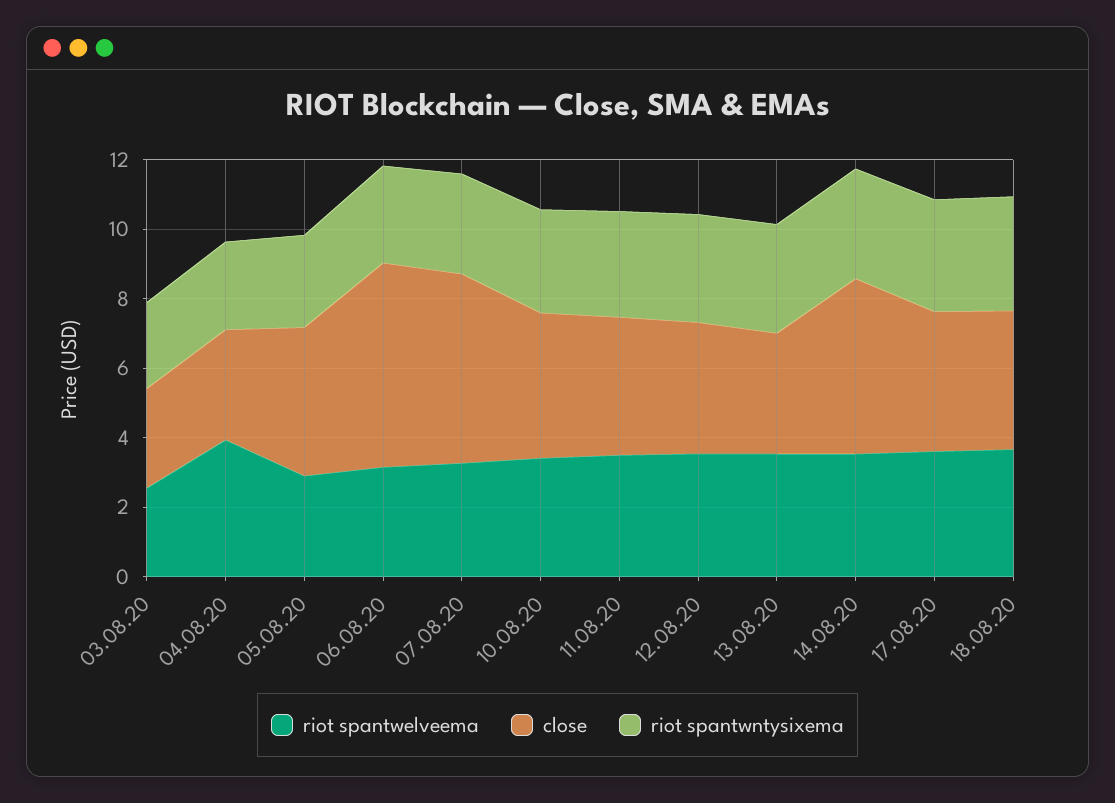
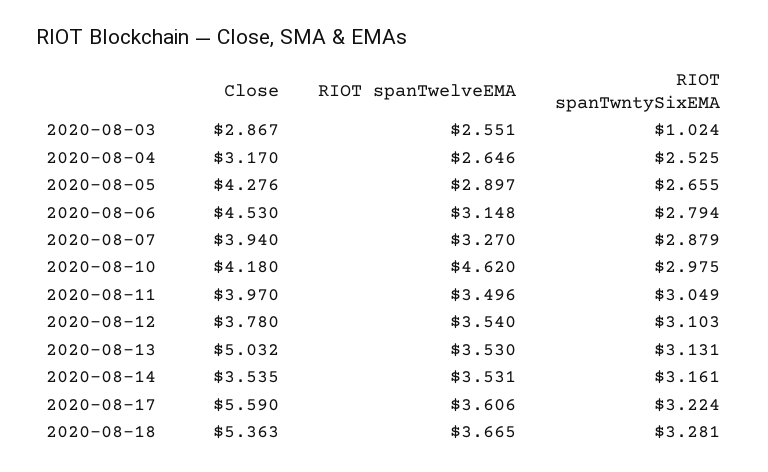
riot spantwntysixema, 03.08.20: 2.5 -> 1.024
riot spantwelveema, 04.08.20: 4 -> 2.646
close, 06.08.20: 6 -> 4.53
close, 07.08.20: 5.5 -> 3.94
riot spantwelveema, 10.08.20: 3.5 -> 4.62
close, 13.08.20: 3.5 -> 5.032
close, 14.08.20: 5 -> 3.535
close, 17.08.20: 4 -> 5.59
close, 18.08.20: 4 -> 5.363

